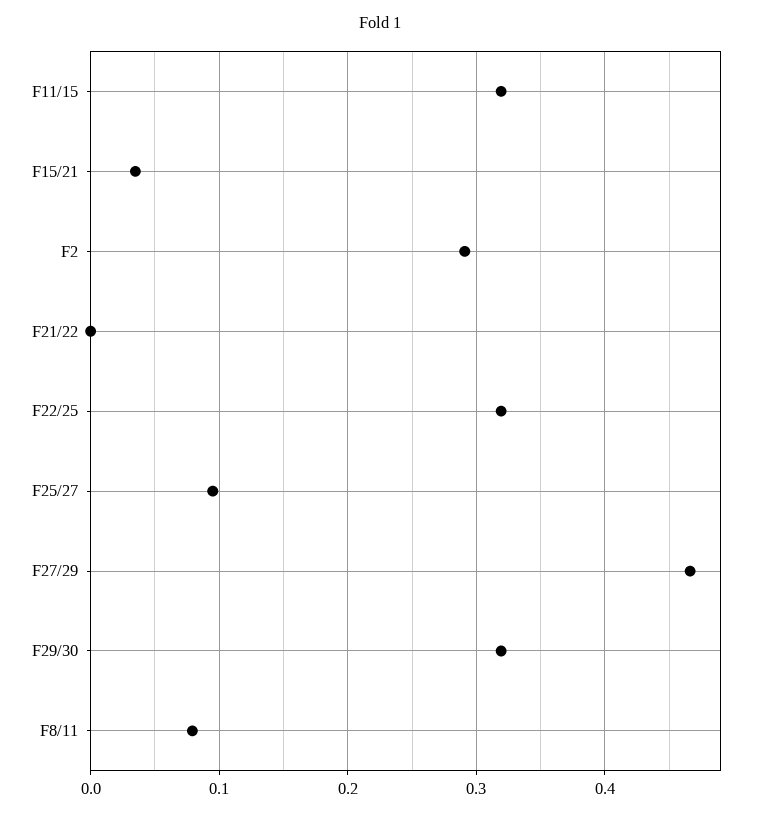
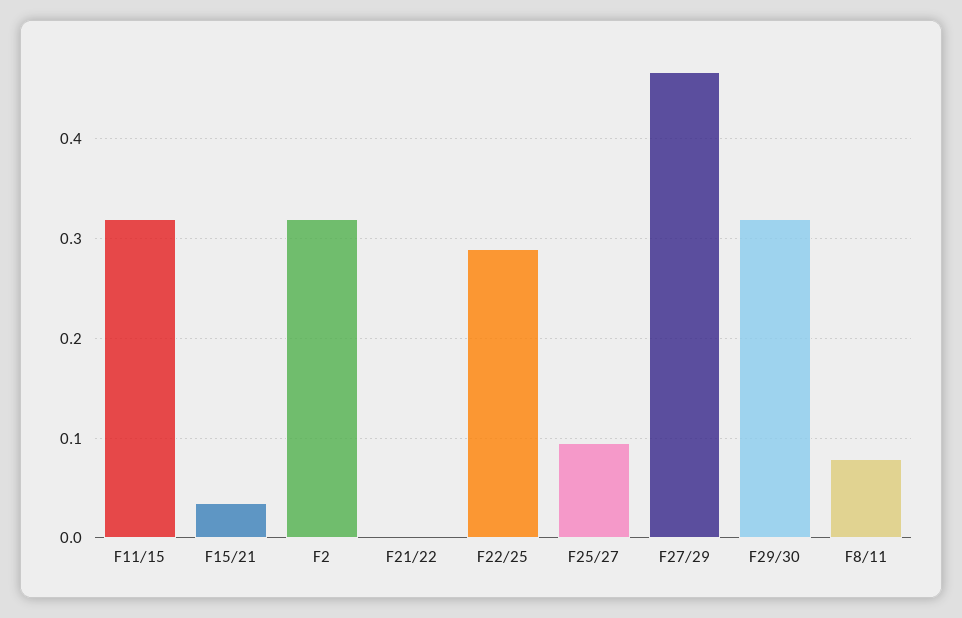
F2: 0.29 -> 0.32
F22/25: 0.32 -> 0.29

